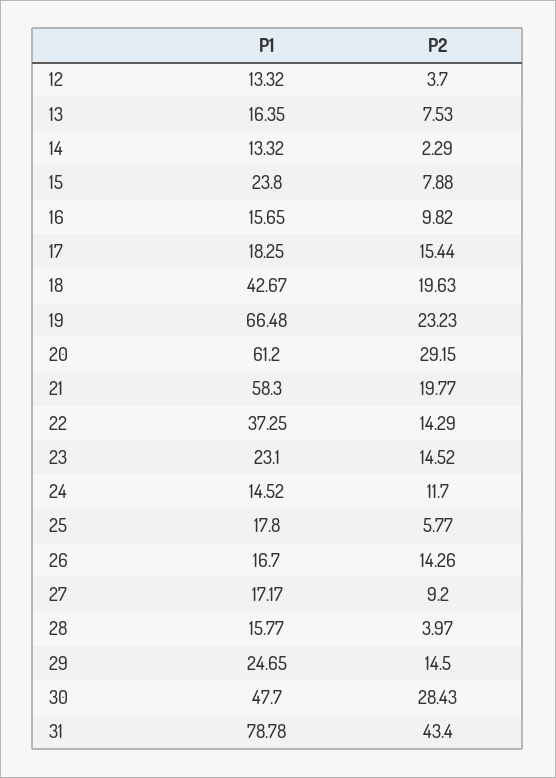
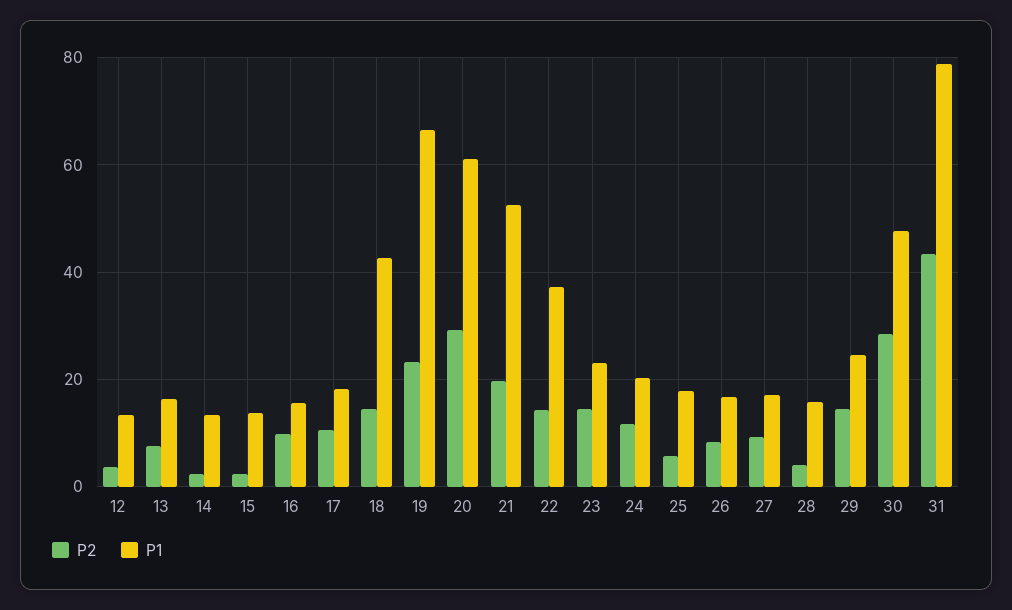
P1, 15: 23.8 -> 14
P2, 15: 7.88 -> 2
P2, 17: 15.44 -> 10
P2, 18: 19.63 -> 14
P1, 21: 58.3 -> 52
P1, 24: 14.52 -> 20
P2, 26: 14.26 -> 8

